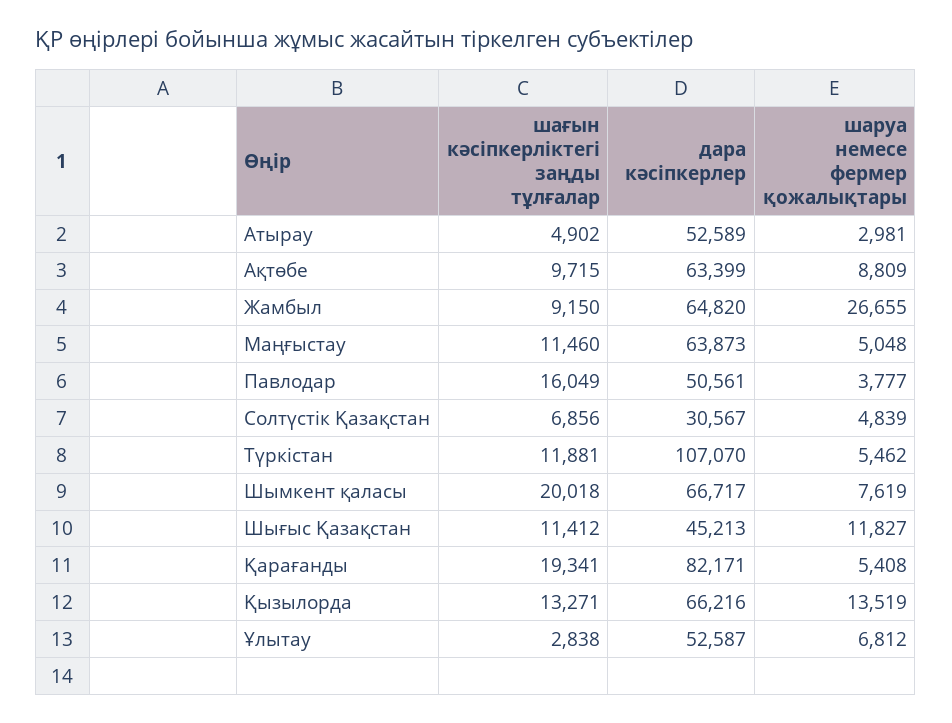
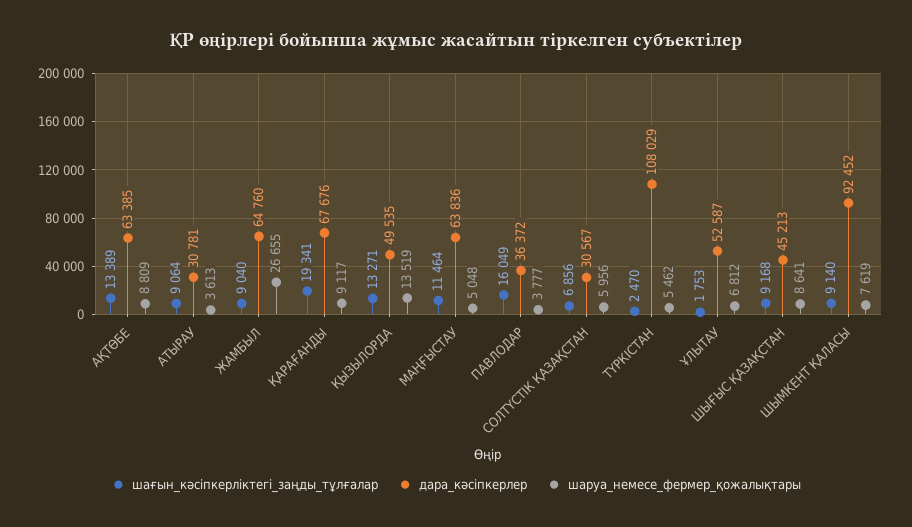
шағын кәсіпкерліктегі заңды тұлғалар, Атырау: 4902 -> 9064
дара кәсіпкерлер, Атырау: 52589 -> 30781
шаруа немесе фермер қожалықтары, Атырау: 2981 -> 3613
шағын кәсіпкерліктегі заңды тұлғалар, Ақтөбе: 9715 -> 13389
дара кәсіпкерлер, Ақтөбе: 63399 -> 63385
шағын кәсіпкерліктегі заңды тұлғалар, Жамбыл: 9150 -> 9040
дара кәсіпкерлер, Жамбыл: 64820 -> 64760
шағын кәсіпкерліктегі заңды тұлғалар, Маңғыстау: 11460 -> 11464
дара кәсіпкерлер, Маңғыстау: 63873 -> 63836
дара кәсіпкерлер, Павлодар: 50561 -> 36372
шаруа немесе фермер қожалықтары, Солтүстік Қазақстан: 4839 -> 5956
шағын кәсіпкерліктегі заңды тұлғалар, Түркістан: 11881 -> 2470
дара кәсіпкерлер, Түркістан: 107070 -> 108029
шағын кәсіпкерліктегі заңды тұлғалар, Шымкент қаласы: 20018 -> 9140
дара кәсіпкерлер, Шымкент қаласы: 66717 -> 92452
шағын кәсіпкерліктегі заңды тұлғалар, Шығыс Қазақстан: 11412 -> 9168
шаруа немесе фермер қожалықтары, Шығыс Қазақстан: 11827 -> 8641
дара кәсіпкерлер, Қарағанды: 82171 -> 67676
шаруа немесе фермер қожалықтары, Қарағанды: 5408 -> 9117
дара кәсіпкерлер, Қызылорда: 66216 -> 49535
шағын кәсіпкерліктегі заңды тұлғалар, Ұлытау: 2838 -> 1753

